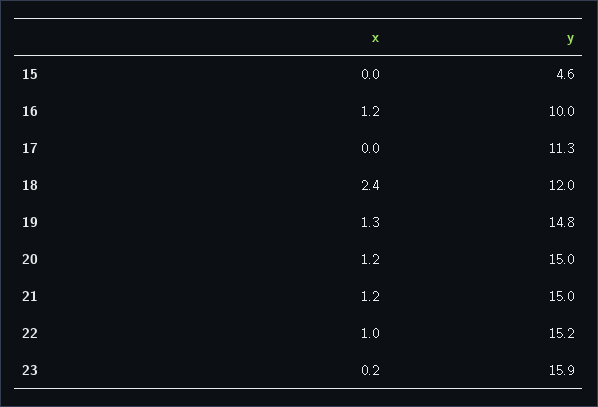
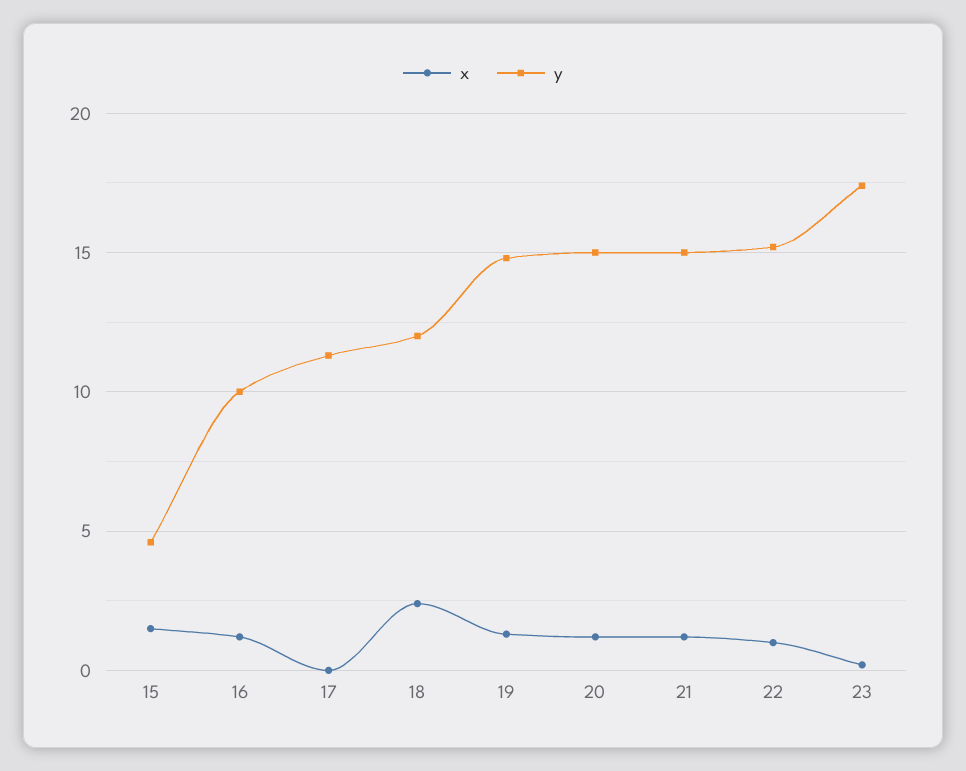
x, 15: 0 -> 1.5
y, 23: 15.9 -> 17.5

